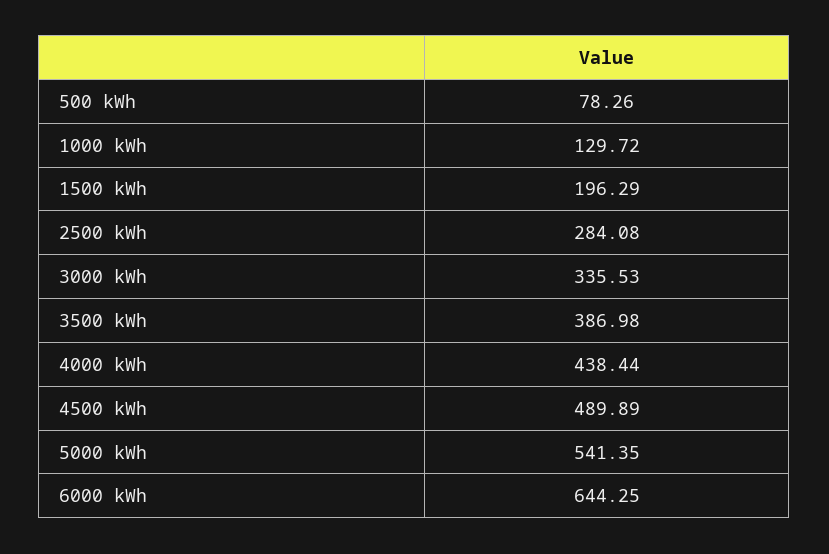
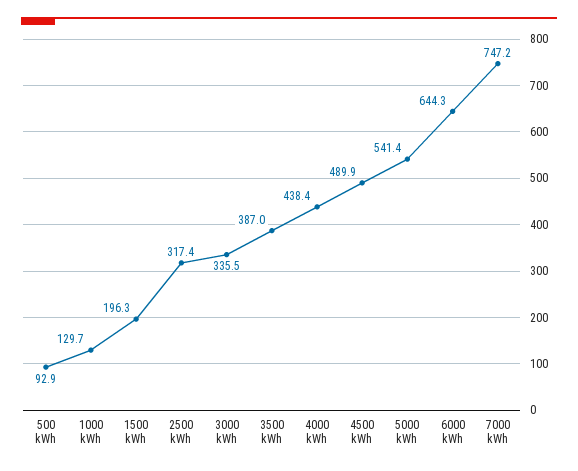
500 kWh: 78.26 -> 92.9
2500 kWh: 284.08 -> 317.4
7000 kWh: none -> 747.2

